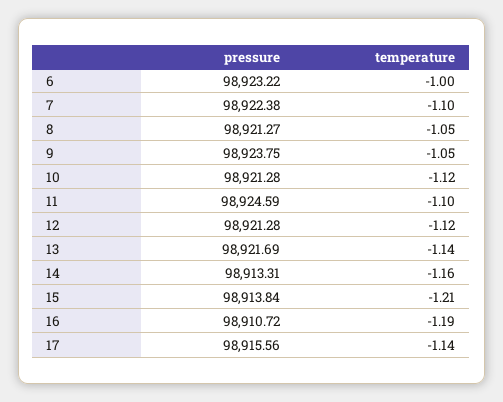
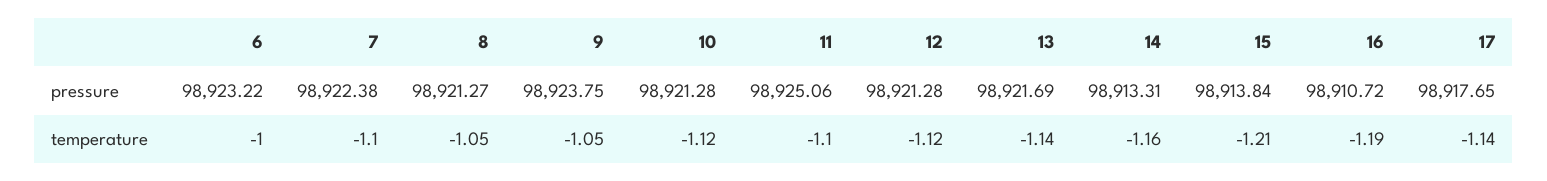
pressure, 11: 98924.59 -> 98925.06
pressure, 17: 98915.56 -> 98917.65

